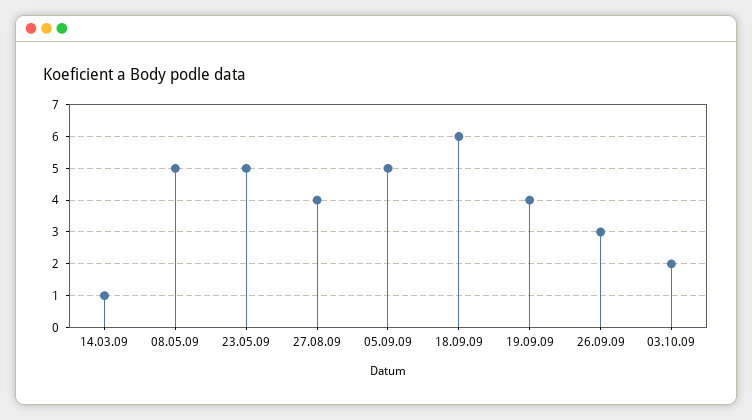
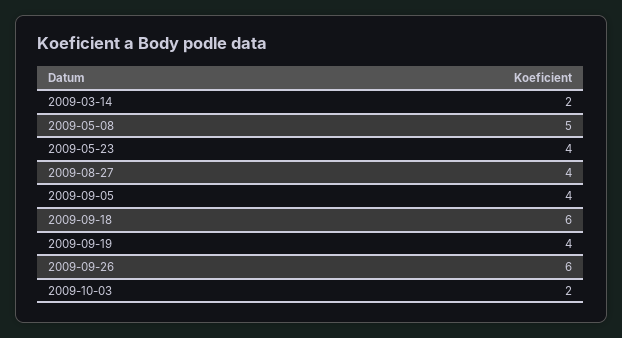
14.03.09: 1 -> 2
23.05.09: 5 -> 4
05.09.09: 5 -> 4
26.09.09: 3 -> 6

